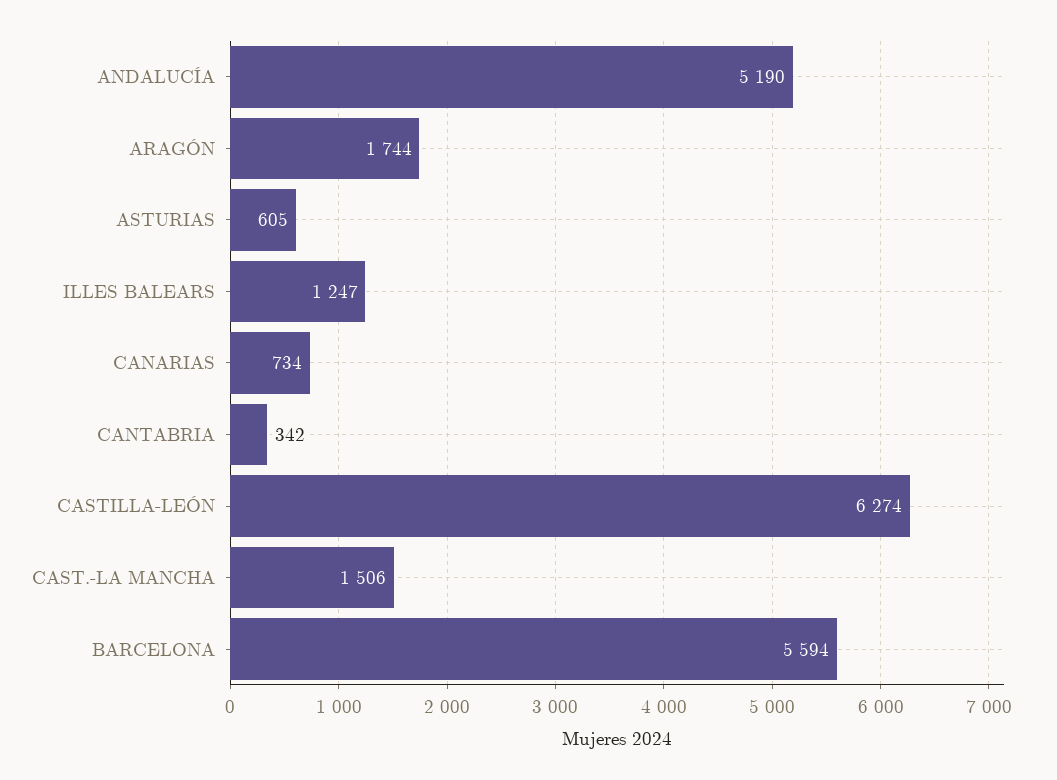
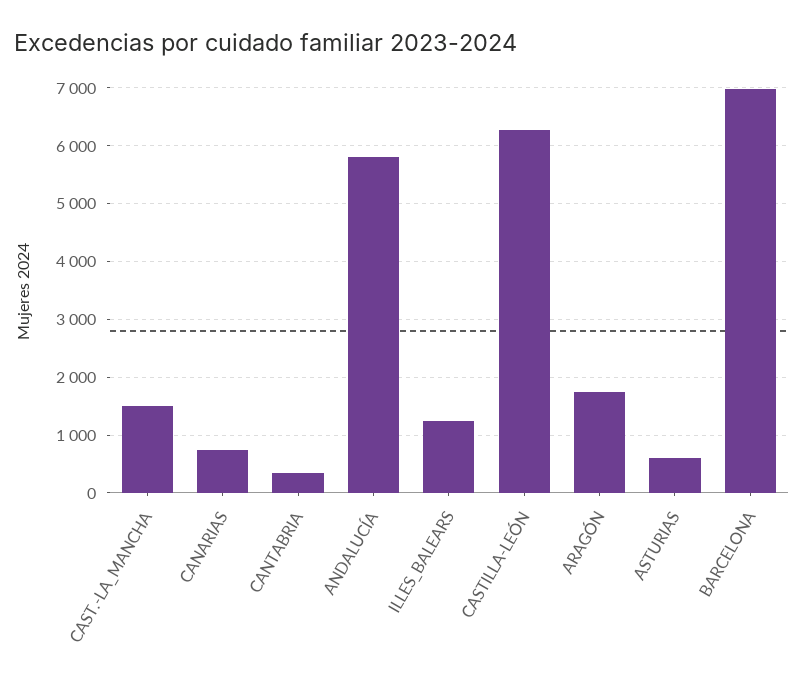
ANDALUCÍA: 5190 -> 5800
BARCELONA: 5594 -> 7000

